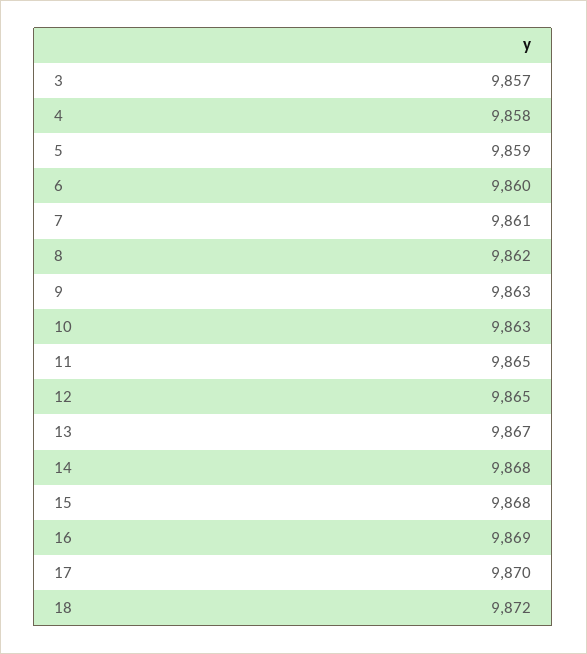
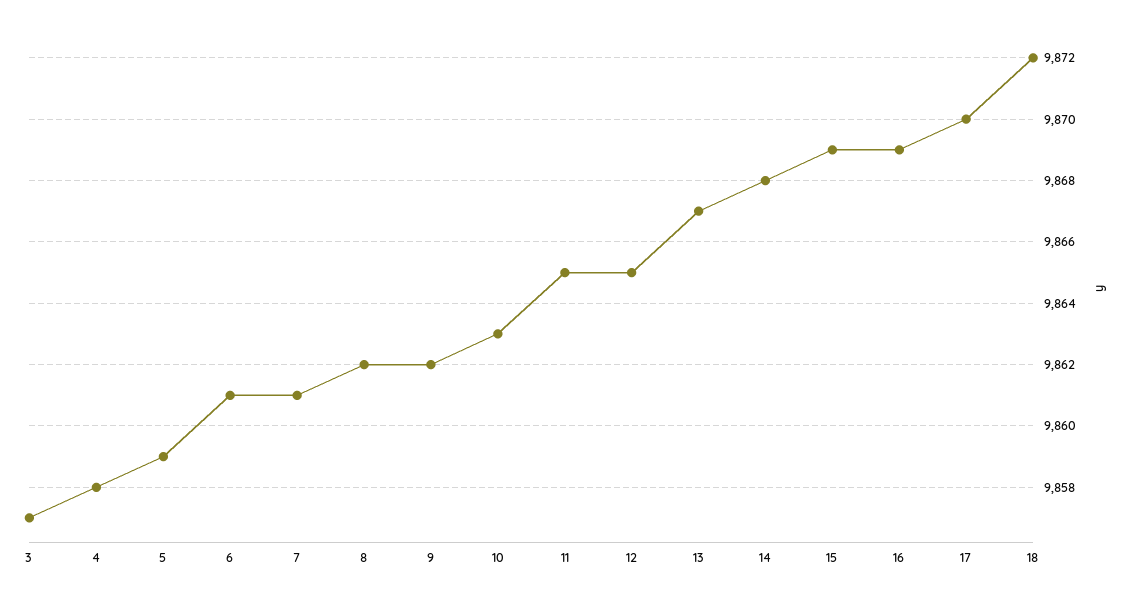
6: 9860 -> 9861
9: 9863 -> 9862
15: 9868 -> 9869

